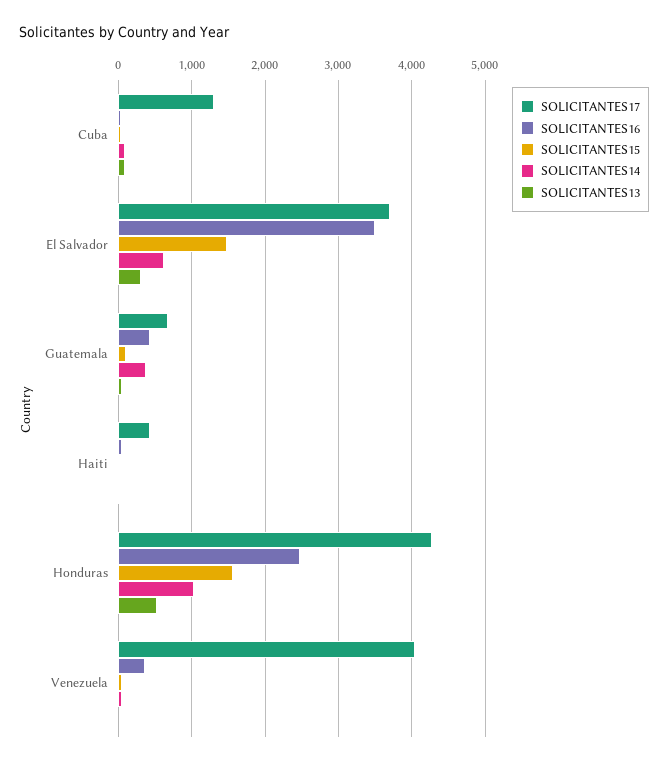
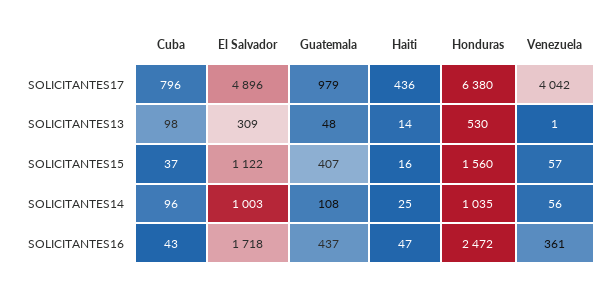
SOLICITANTES17, Cuba: 1300 -> 796
SOLICITANTES17, El Salvador: 3700 -> 4896
SOLICITANTES16, El Salvador: 3500 -> 1718
SOLICITANTES15, El Salvador: 1500 -> 1122
SOLICITANTES14, El Salvador: 600 -> 1003
SOLICITANTES17, Guatemala: 700 -> 979
SOLICITANTES15, Guatemala: 100 -> 407
SOLICITANTES14, Guatemala: 400 -> 108
SOLICITANTES17, Honduras: 4300 -> 6380

